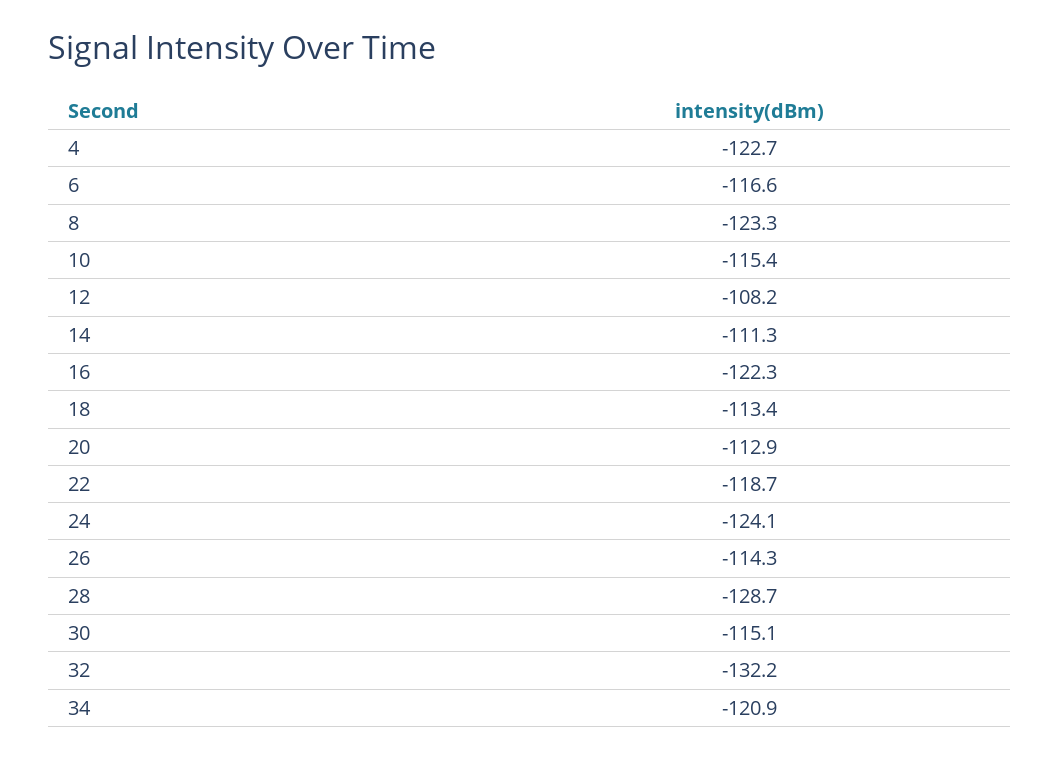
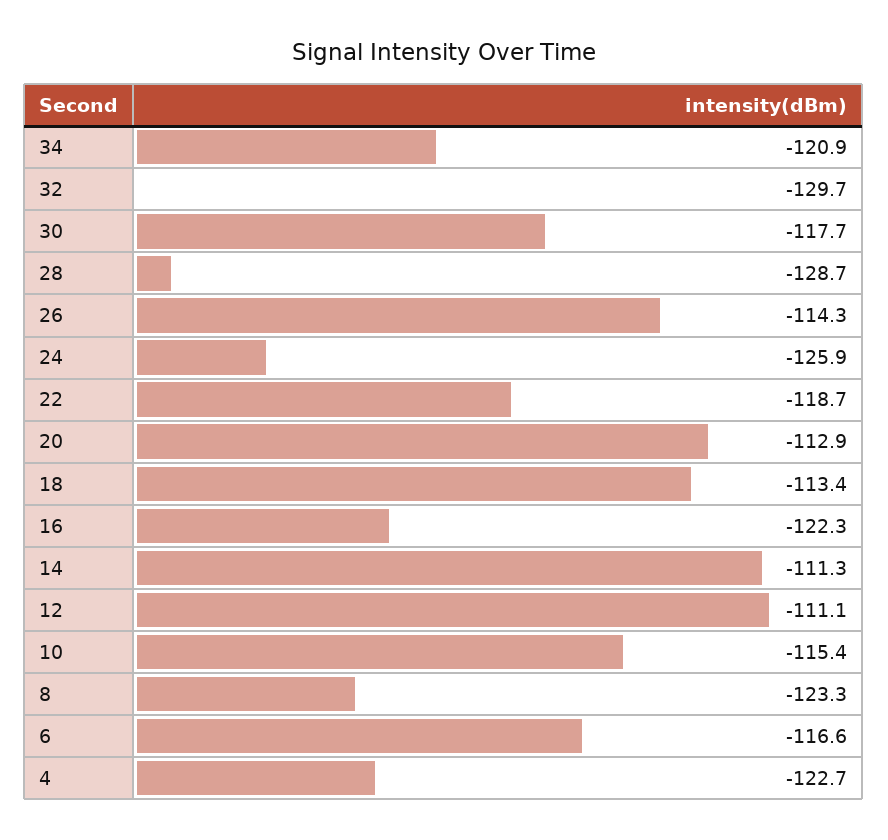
12: -108.2 -> -111.1
24: -124.1 -> -125.9
30: -115.1 -> -117.7
32: -132.2 -> -129.7

